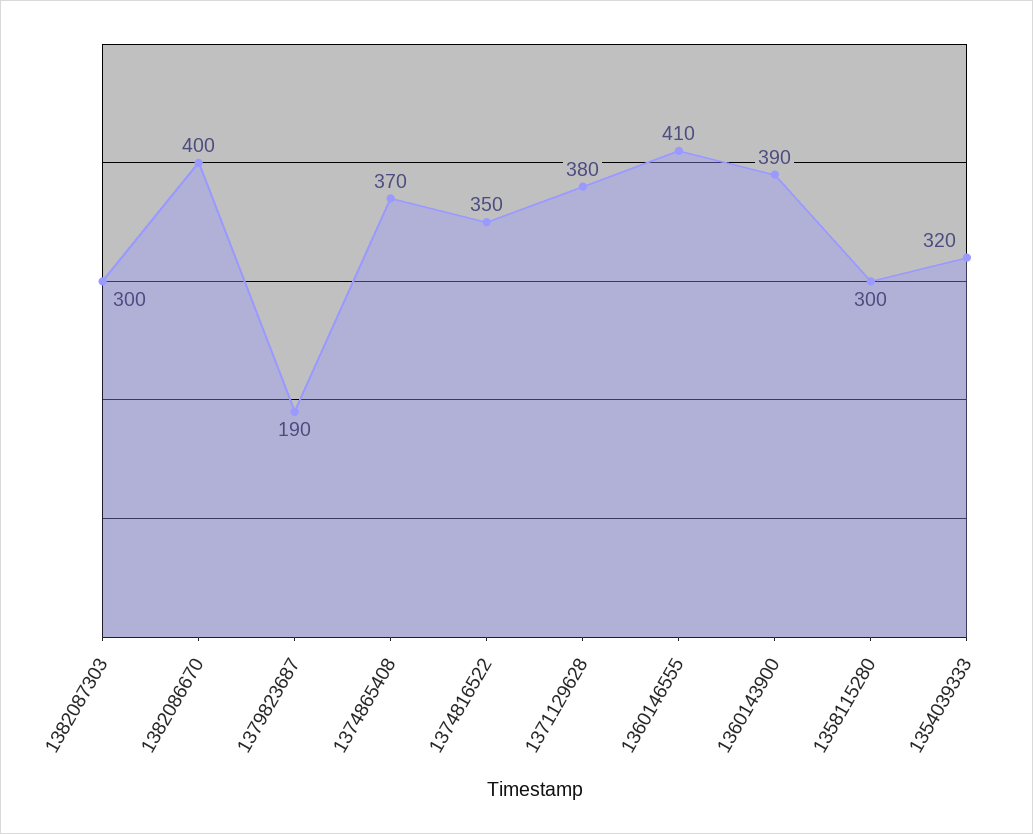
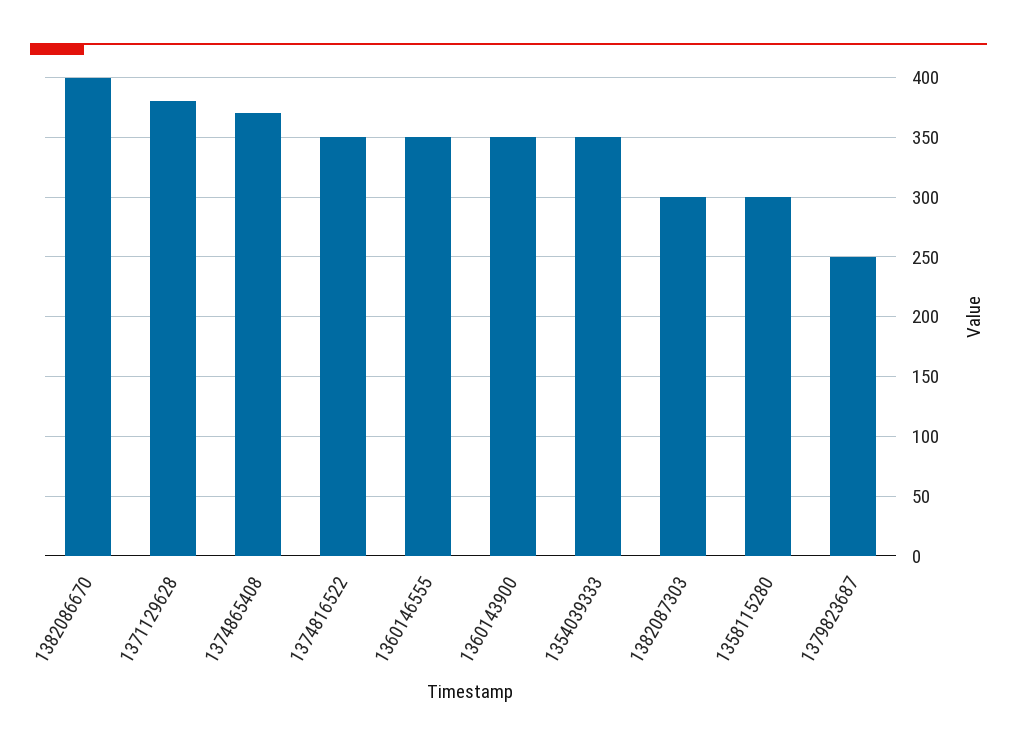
1379823687: 190 -> 250
1360146555: 410 -> 350
1360143900: 390 -> 350
1354039333: 320 -> 350

